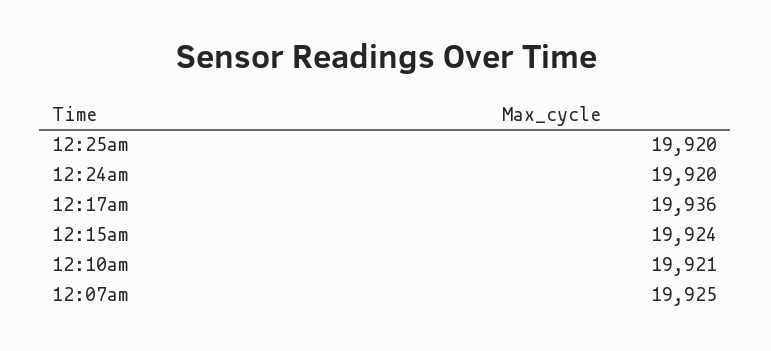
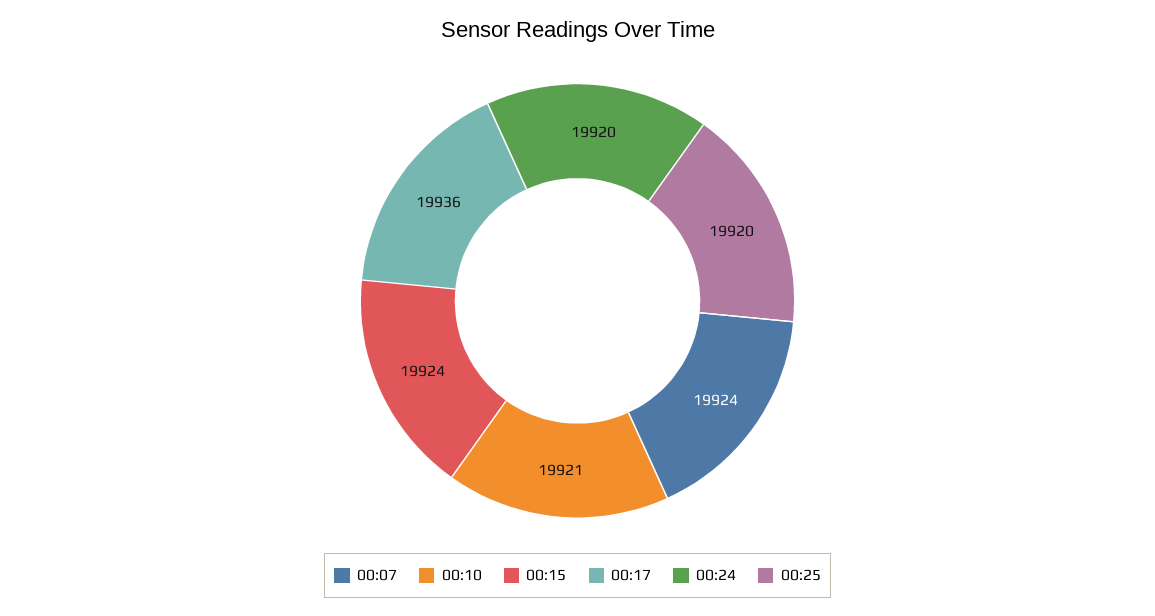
12:07am: 19925 -> 19924

